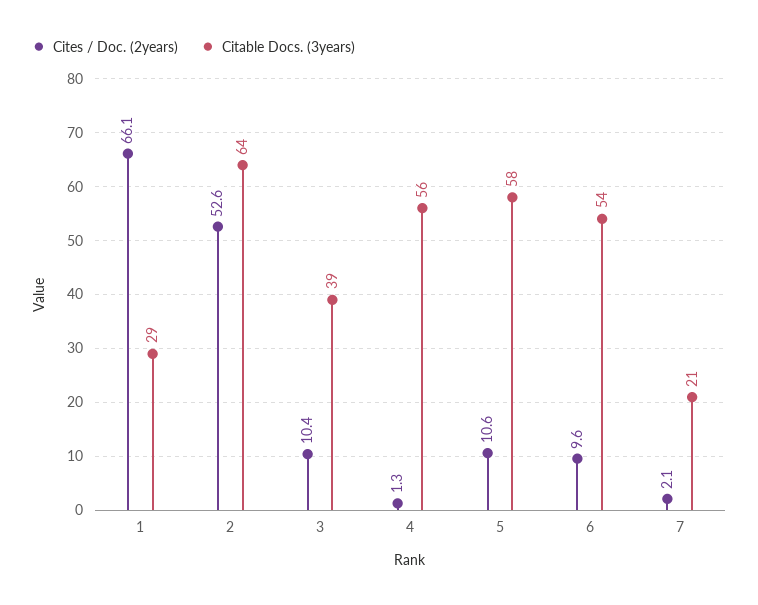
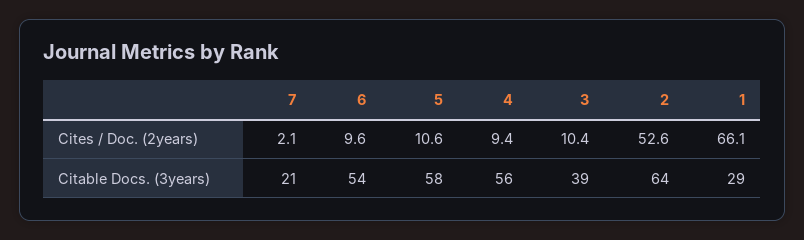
Cites / Doc. (2years), 4: 1.3 -> 9.4

